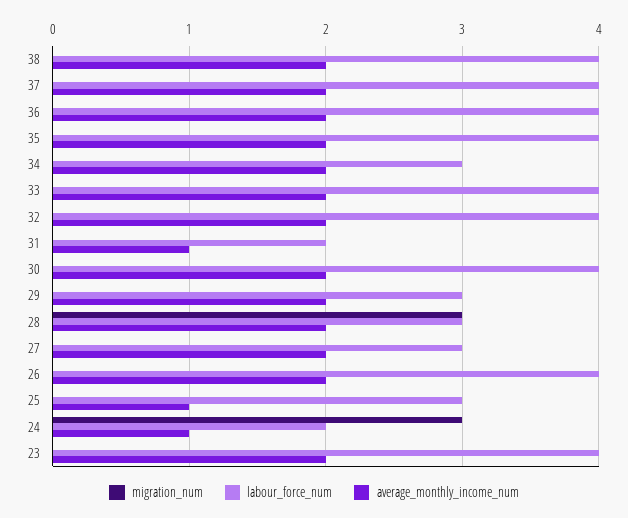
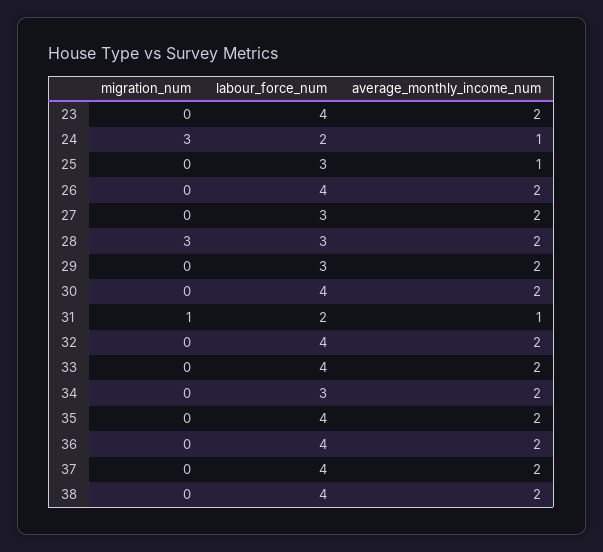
migration_num, 31: 0 -> 1

